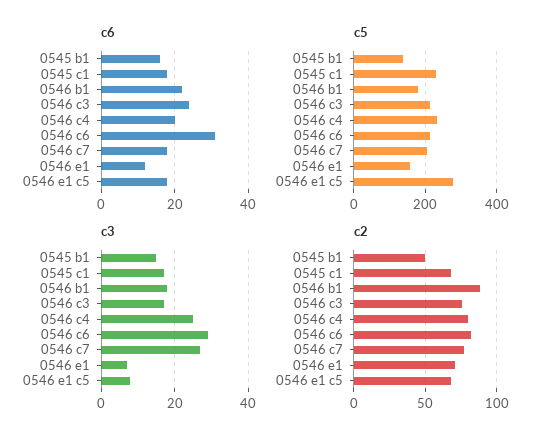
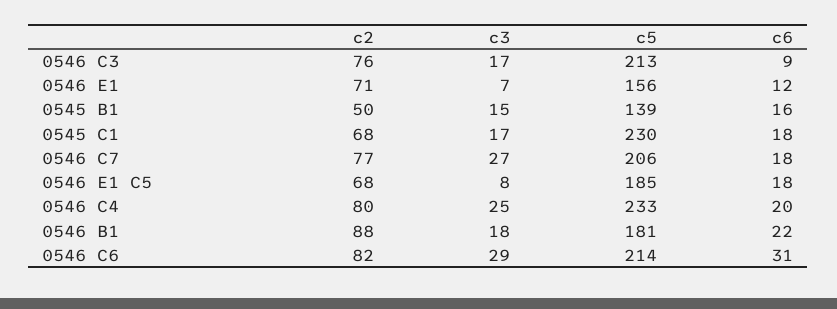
c6, 0546 c3: 25 -> 9
c5, 0546 e1 c5: 280 -> 185

